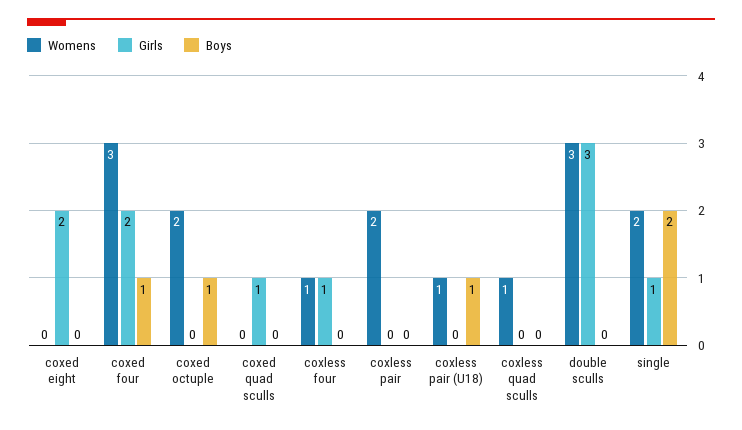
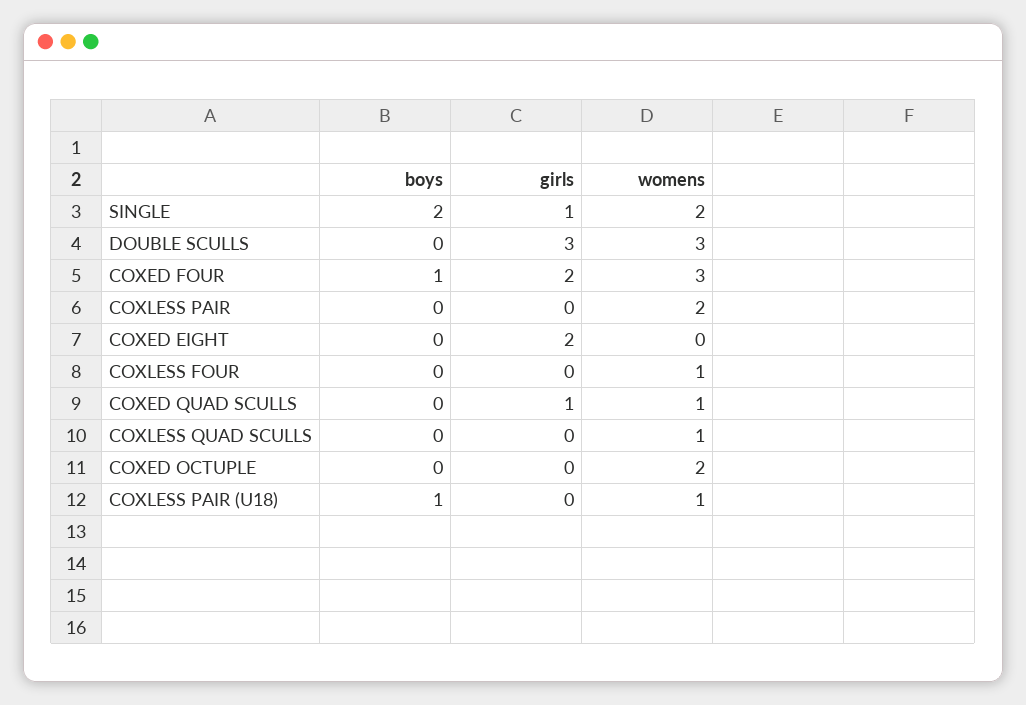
Boys, coxed octuple: 1 -> 0
Womens, coxed quad sculls: 0 -> 1
Girls, coxless four: 1 -> 0

